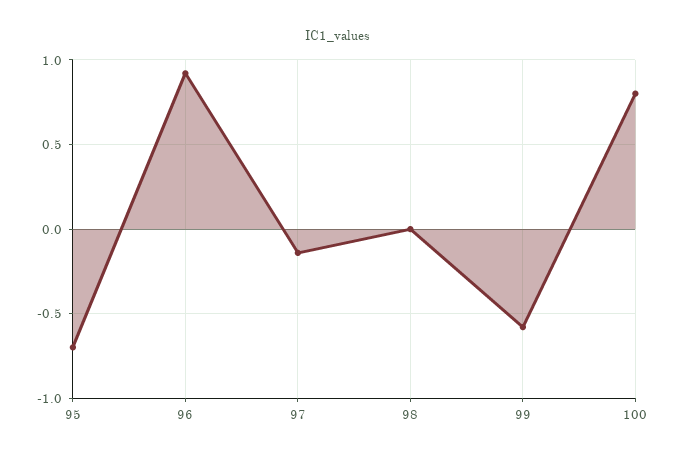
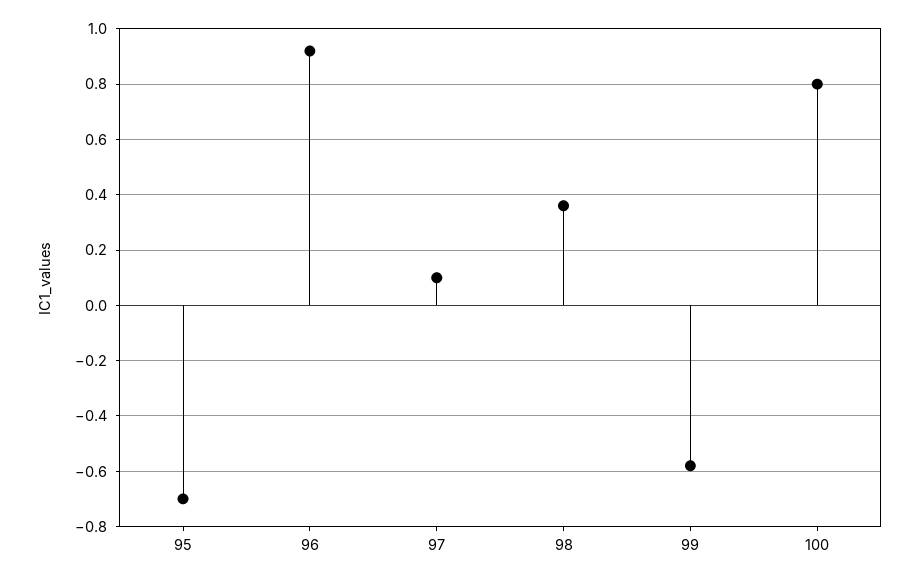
97: -0.15 -> 0.1
98: 0 -> 0.35

